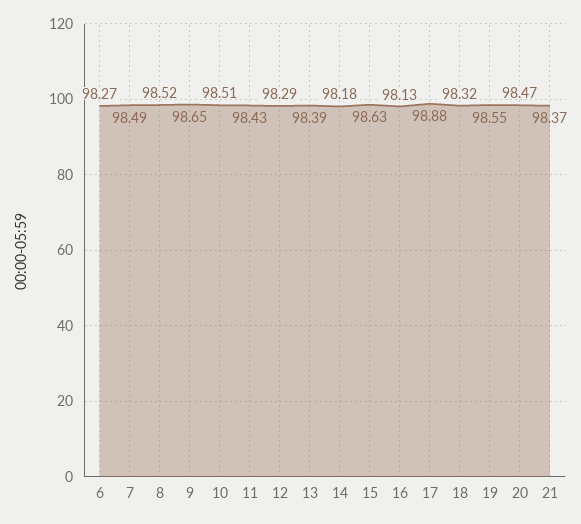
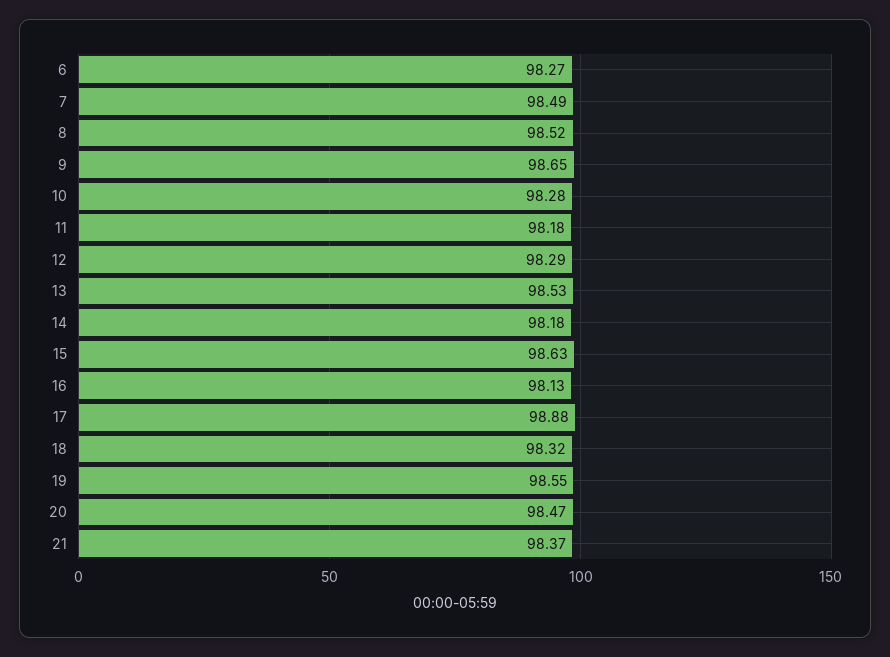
10: 98.51 -> 98.28
11: 98.43 -> 98.18
13: 98.39 -> 98.53

